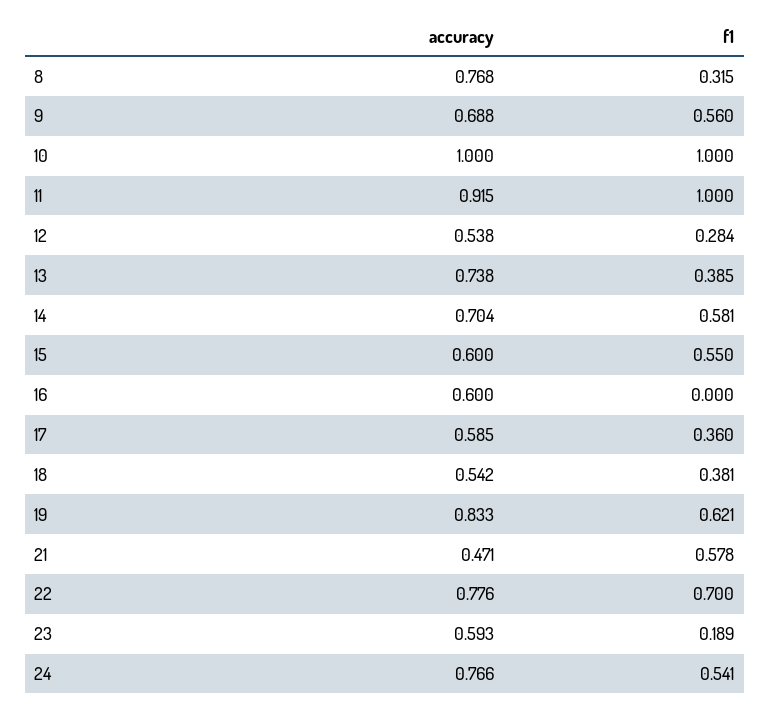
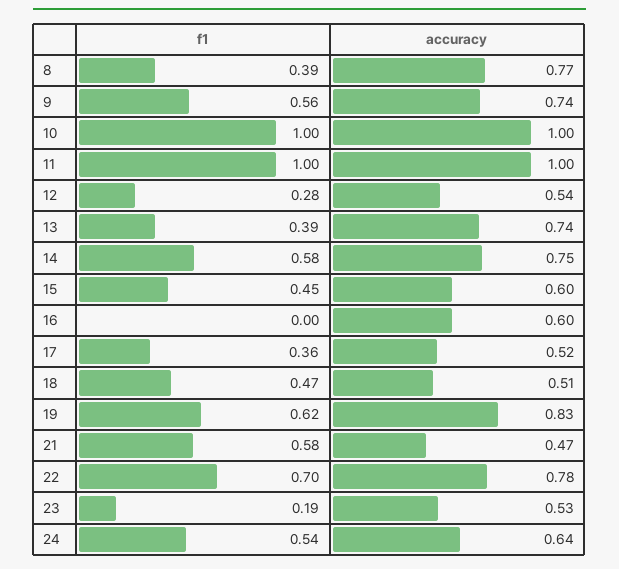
f1, 8: 0.315 -> 0.39
accuracy, 9: 0.688 -> 0.74
accuracy, 11: 0.915 -> 1
accuracy, 14: 0.704 -> 0.75
f1, 15: 0.55 -> 0.45
accuracy, 17: 0.585 -> 0.52
accuracy, 18: 0.542 -> 0.51
f1, 18: 0.381 -> 0.47
accuracy, 23: 0.593 -> 0.53
accuracy, 24: 0.766 -> 0.64

